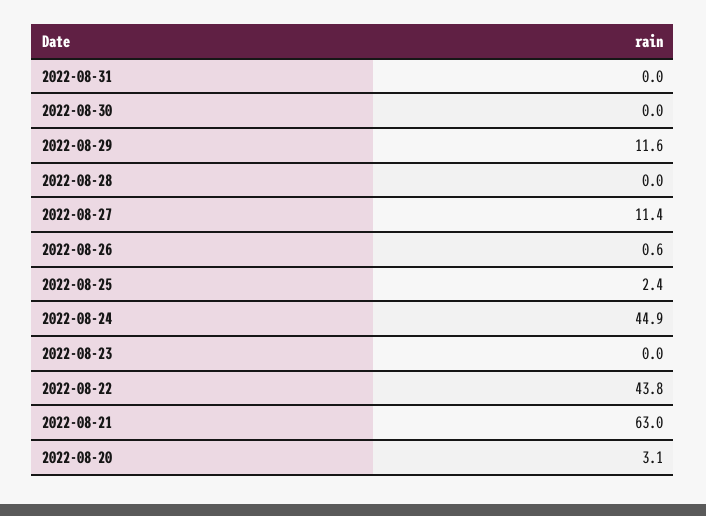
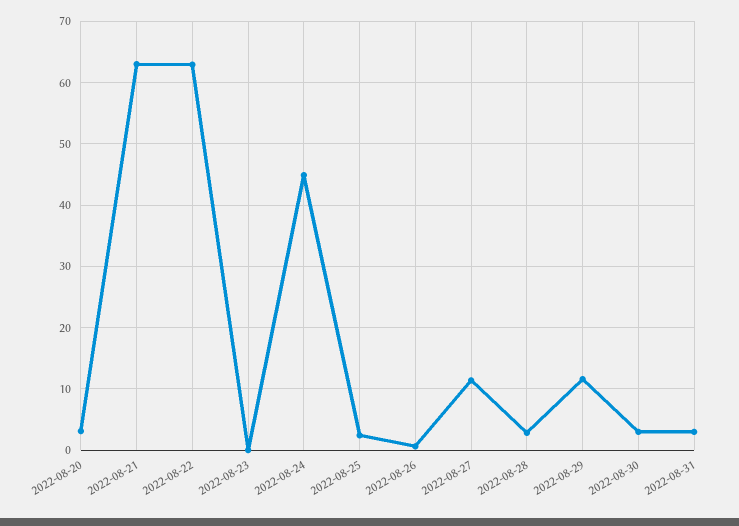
2022-08-31: 0 -> 3
2022-08-30: 0 -> 3
2022-08-28: 0 -> 3
2022-08-22: 43.8 -> 63

